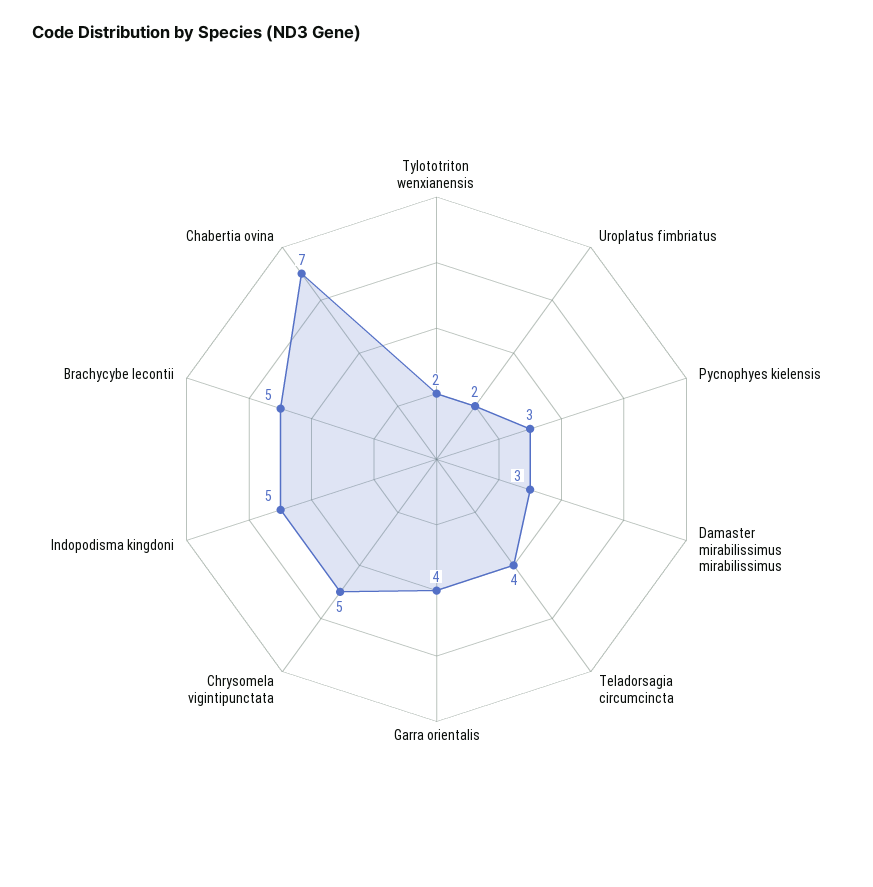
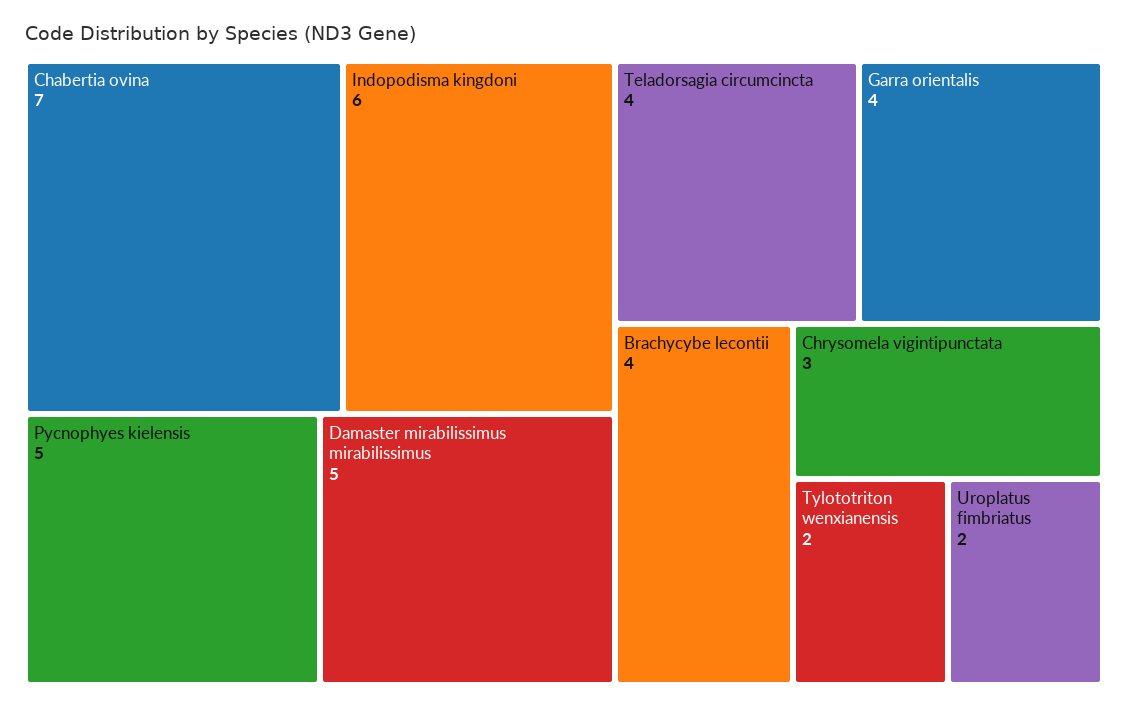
Pycnophyes kielensis: 3 -> 5
Damaster mirabilissimus mirabilissimus: 3 -> 5
Chrysomela vigintipunctata: 5 -> 3
Indopodisma kingdoni: 5 -> 6
Brachycybe lecontii: 5 -> 4

